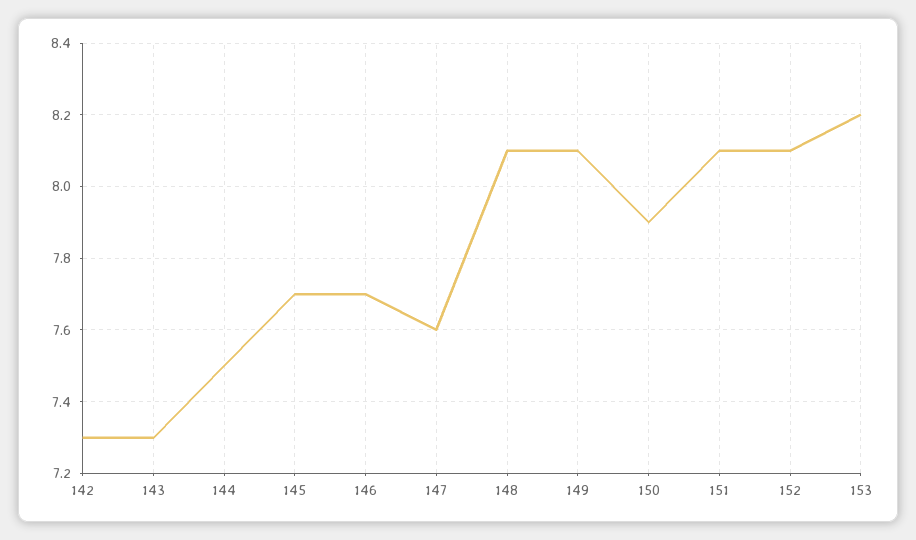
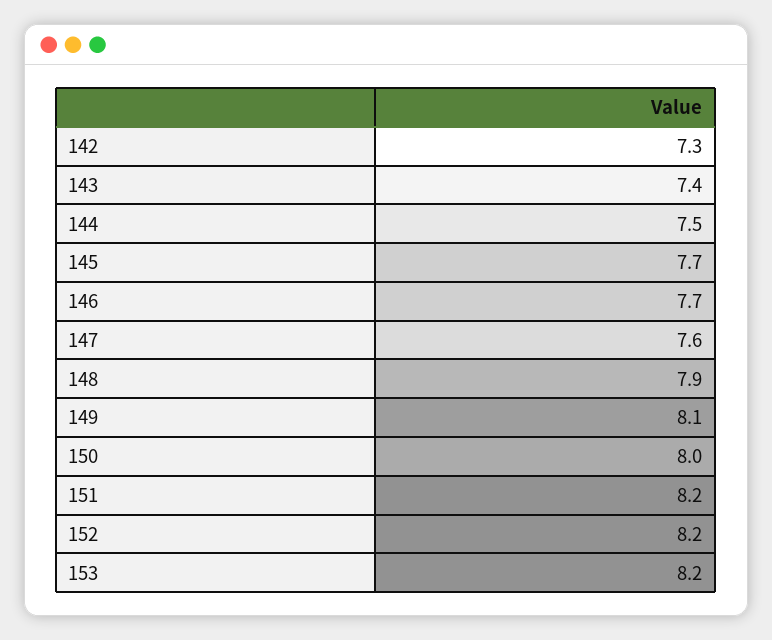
143: 7.3 -> 7.4
148: 8.1 -> 7.9
150: 7.9 -> 8
151: 8.1 -> 8.2
152: 8.1 -> 8.2

